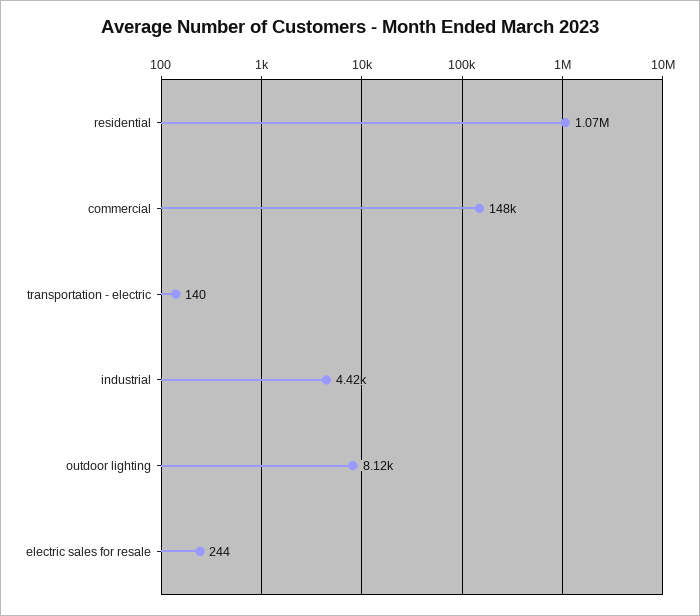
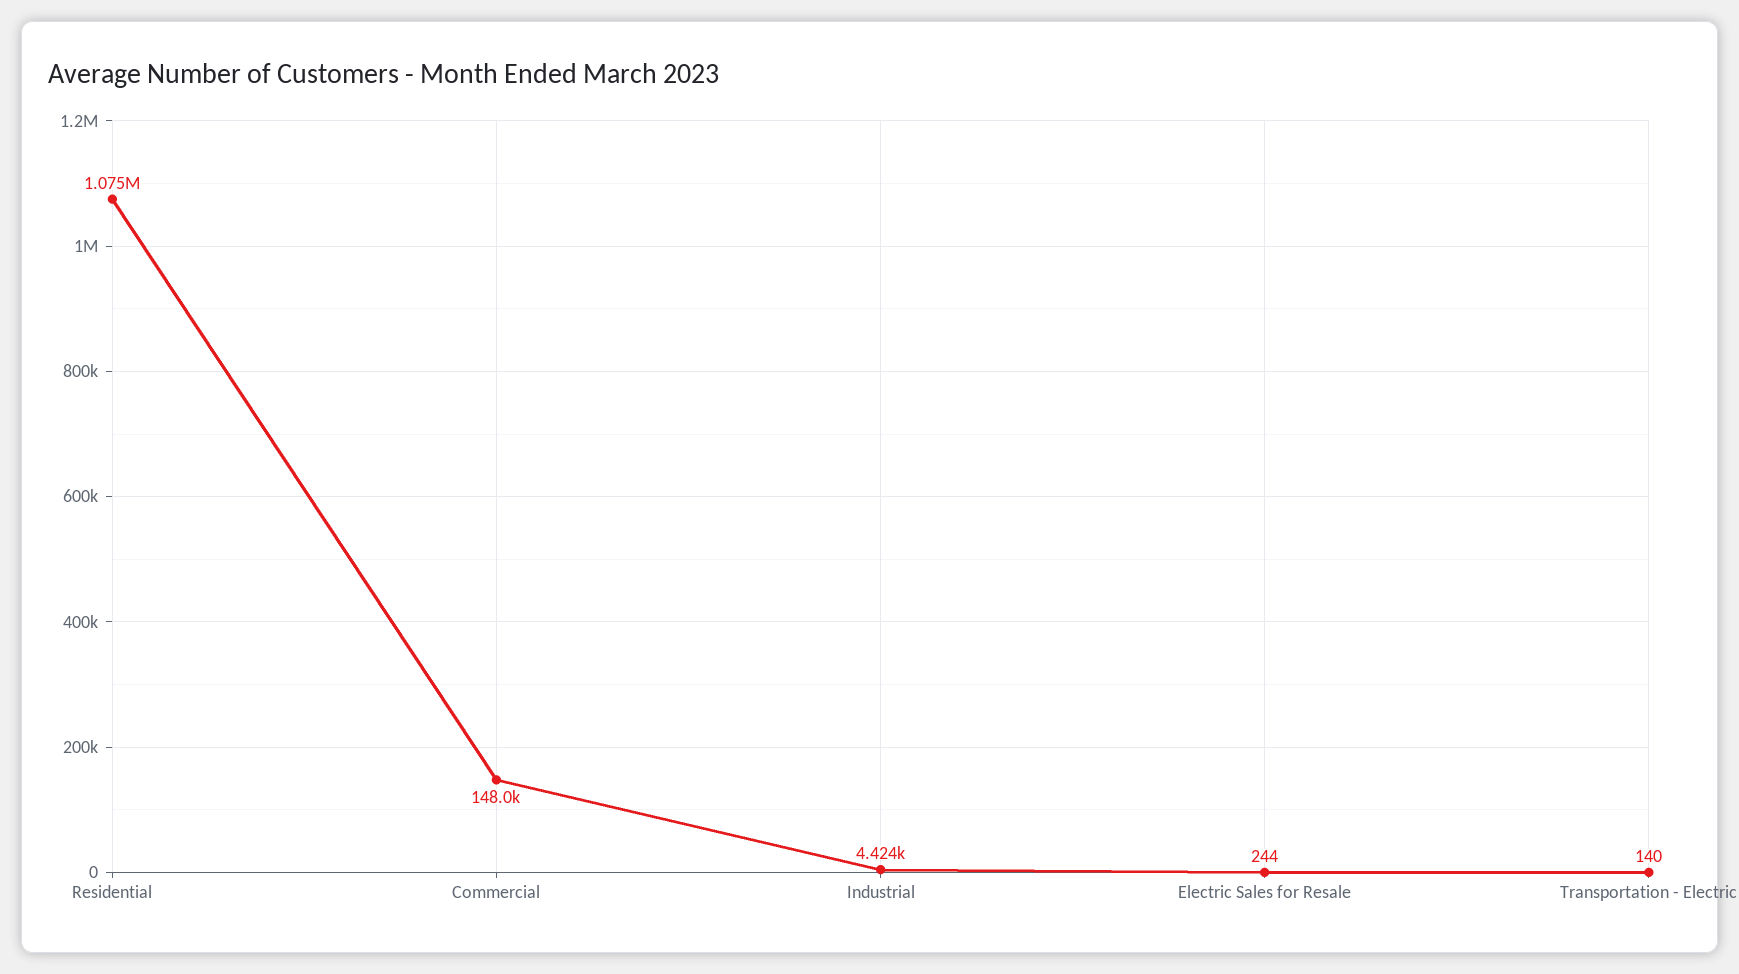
outdoor lighting: 8120 -> none

